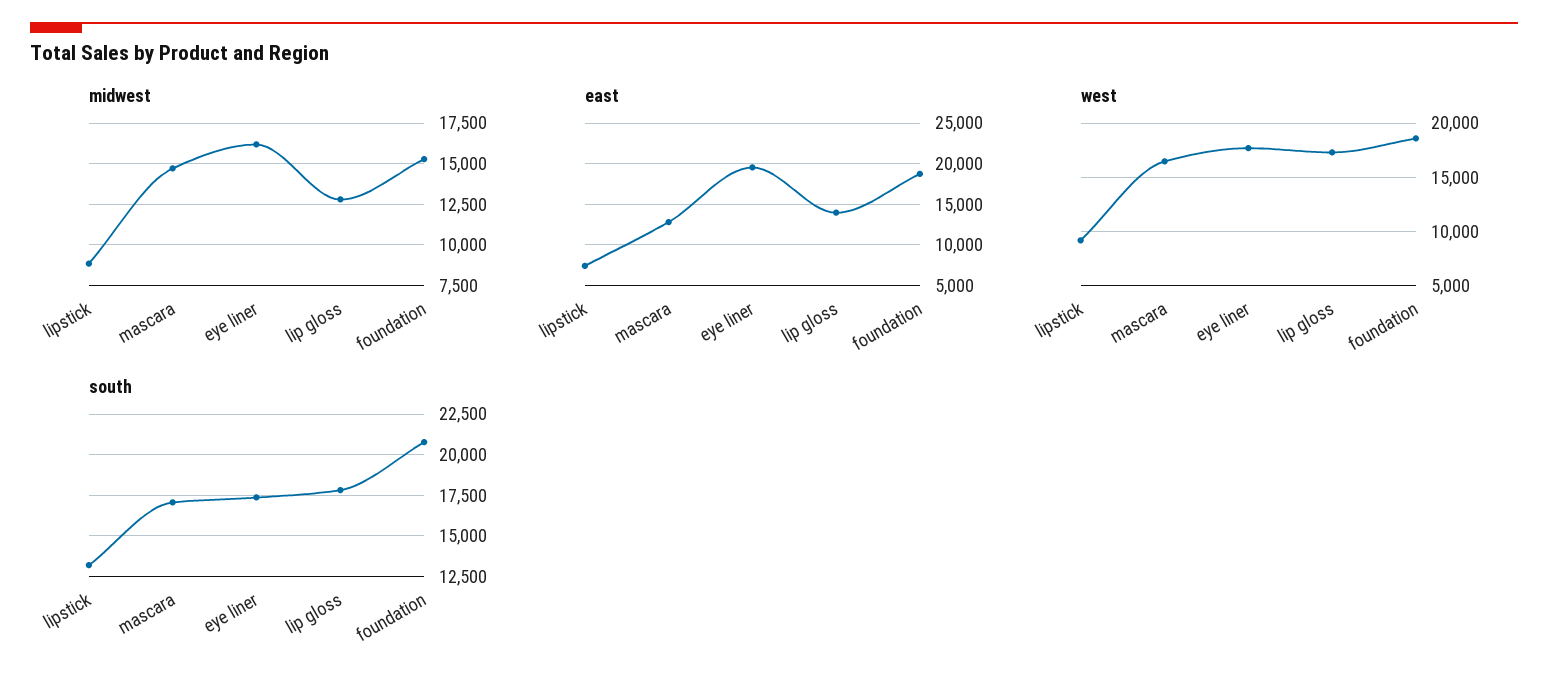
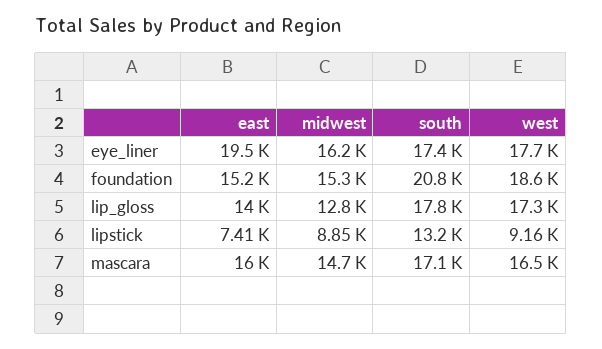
east, mascara: 13000 -> 16000
east, foundation: 19000 -> 15200

